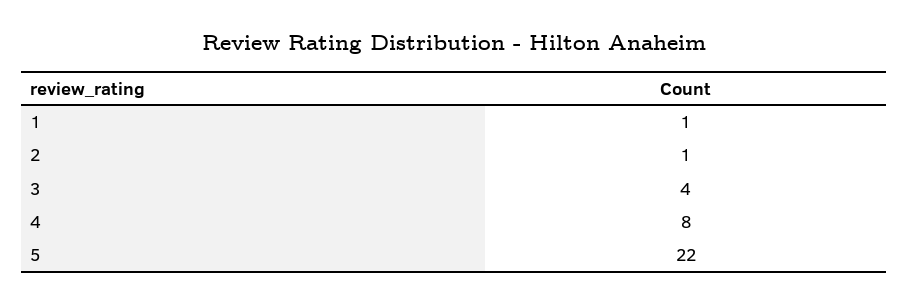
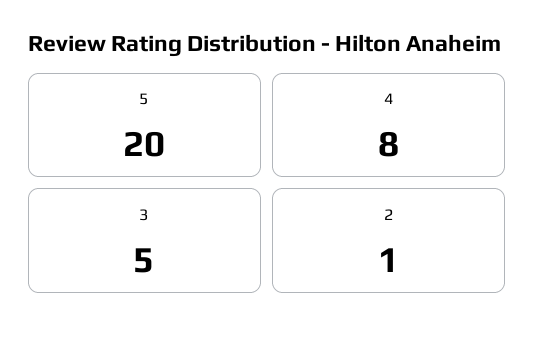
1: 1 -> none
3: 4 -> 5
5: 22 -> 20

